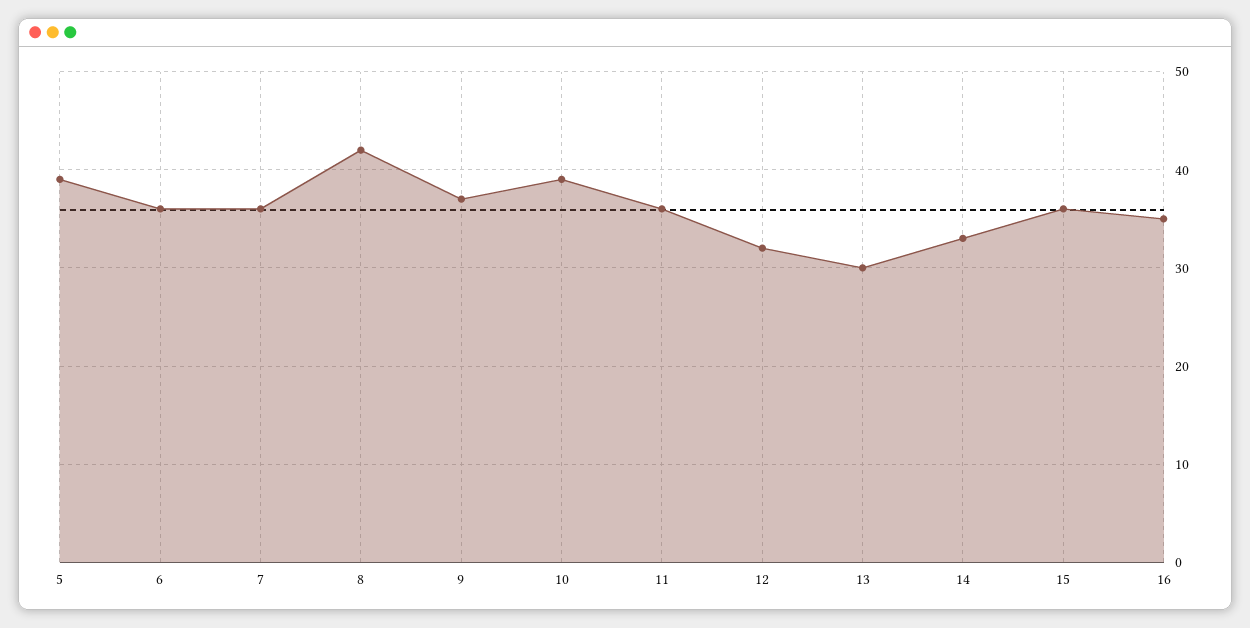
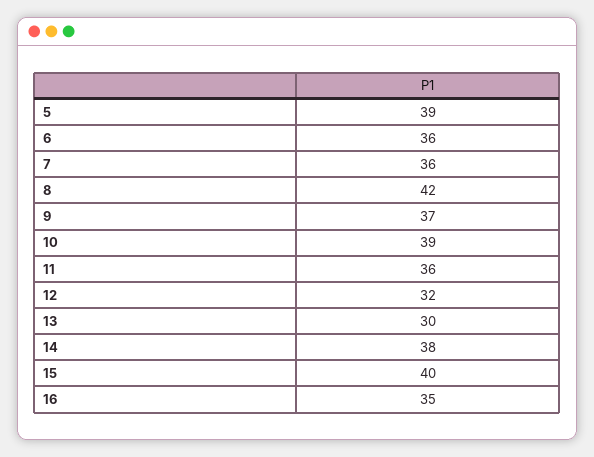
14: 33 -> 38
15: 36 -> 40

